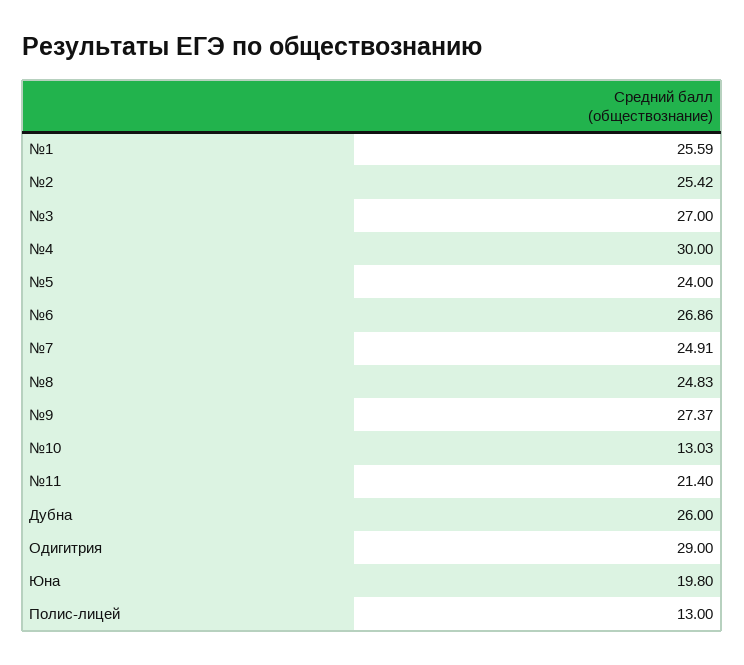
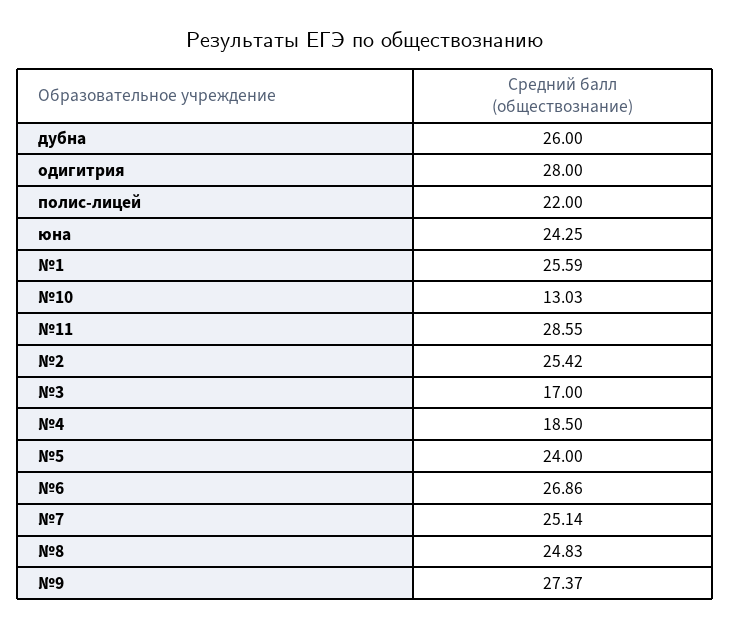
№3: 27 -> 17
№4: 30 -> 18.5
№7: 24.91 -> 25.14
№11: 21.4 -> 28.55
Одигитрия: 29 -> 28
Юна: 19.8 -> 24.25
Полис-лицей: 13 -> 22

